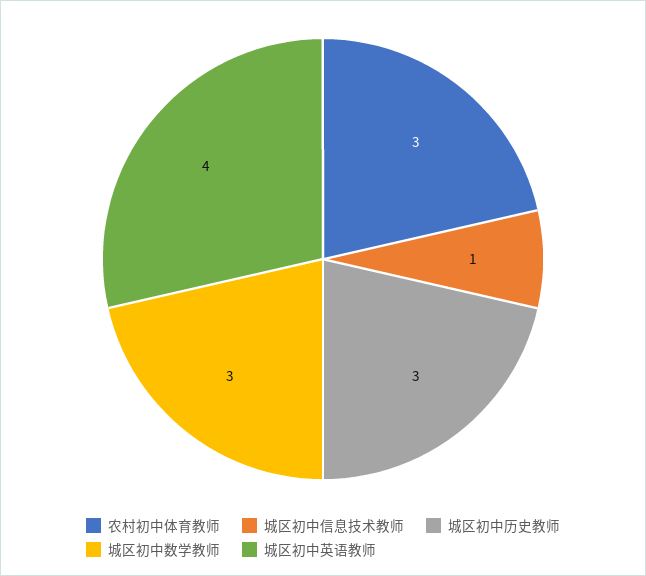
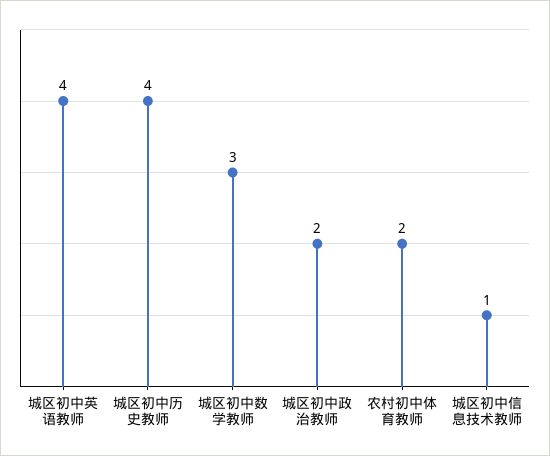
农村初中体育教师: 3 -> 2
城区初中历史教师: 3 -> 4
城区初中政治教师: none -> 2

